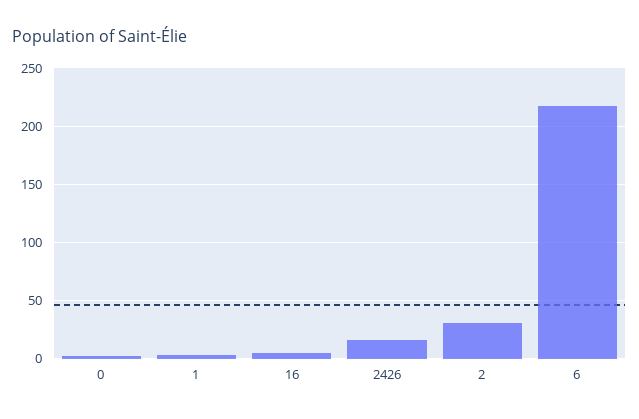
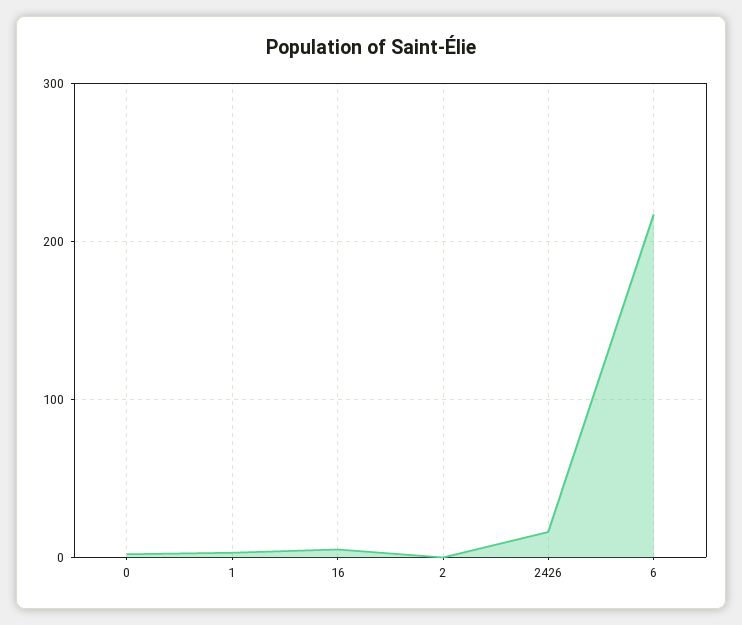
2: 30 -> 0

